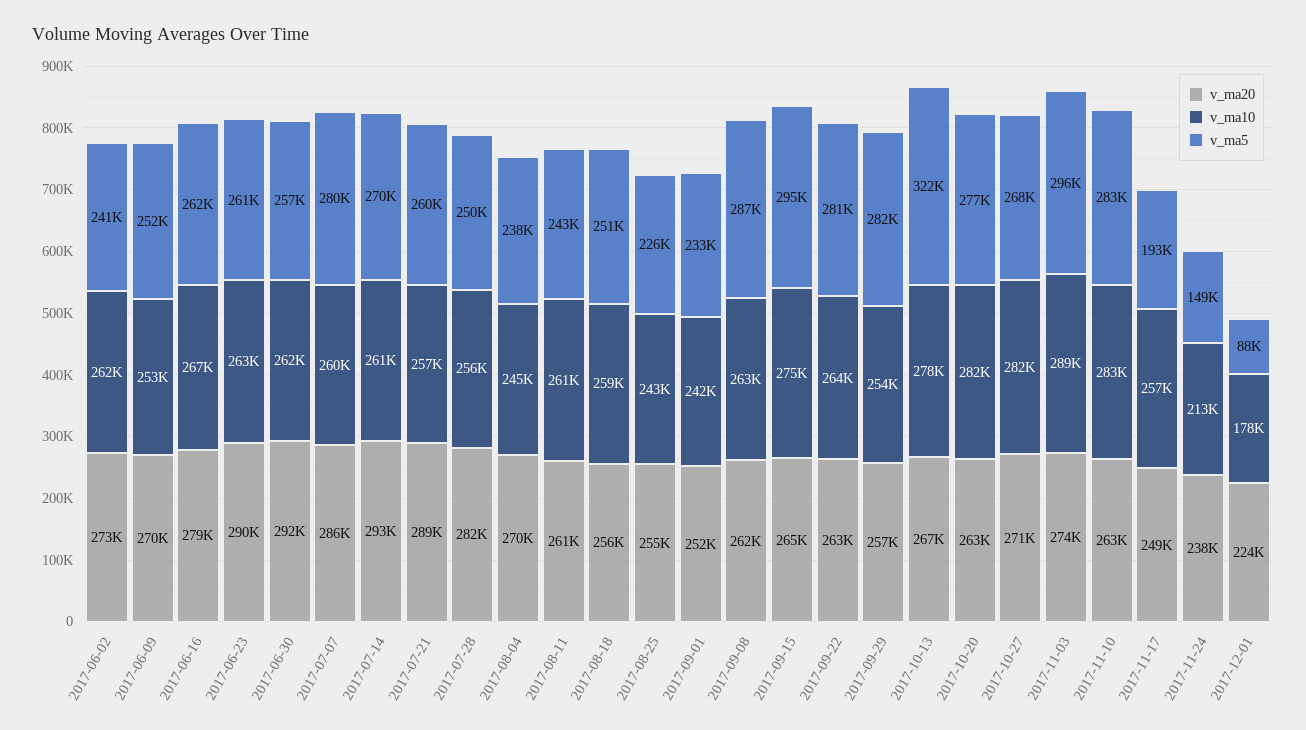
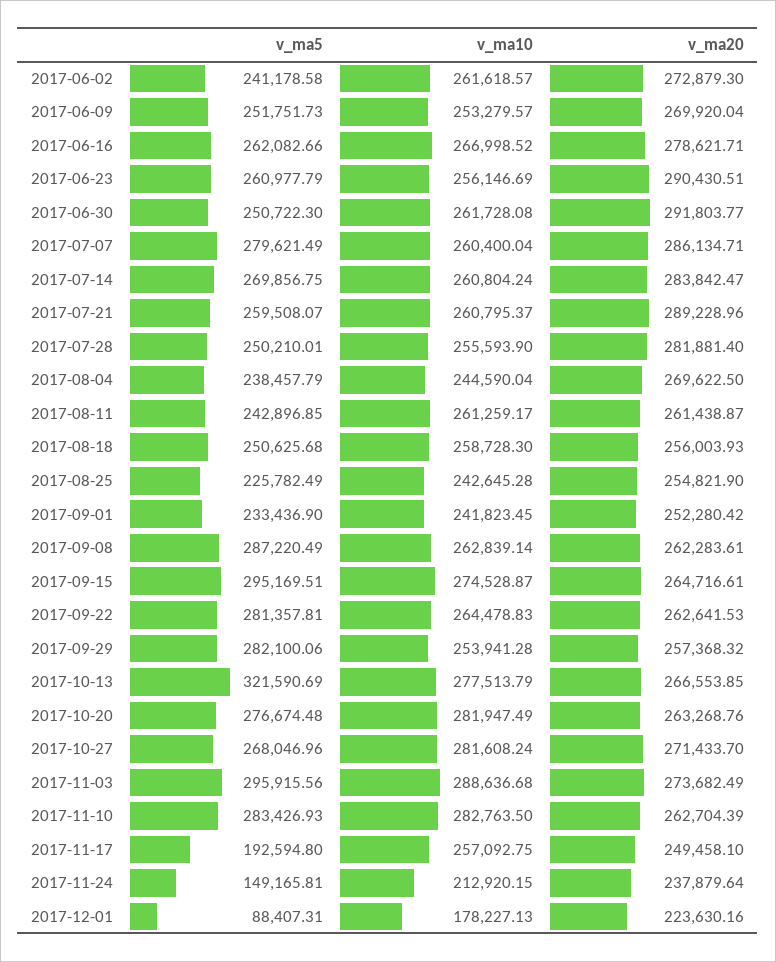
v_ma10, 2017-06-23: 263000 -> 256146.69
v_ma5, 2017-06-30: 257000 -> 250722.3
v_ma20, 2017-07-14: 293000 -> 283842.47
v_ma10, 2017-07-21: 257000 -> 260795.37

